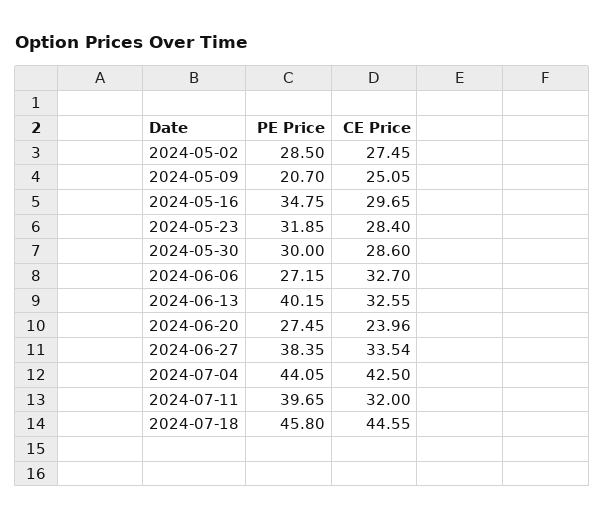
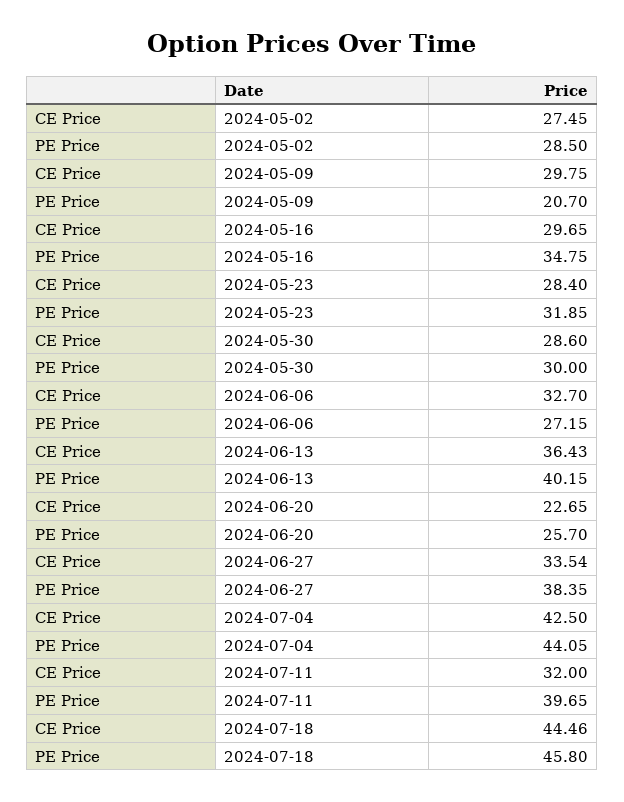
CE Price, 2024-05-09: 25.05 -> 29.75
CE Price, 2024-06-13: 32.55 -> 36.43
PE Price, 2024-06-20: 27.45 -> 25.7
CE Price, 2024-06-20: 23.96 -> 22.65
CE Price, 2024-07-18: 44.55 -> 44.46

